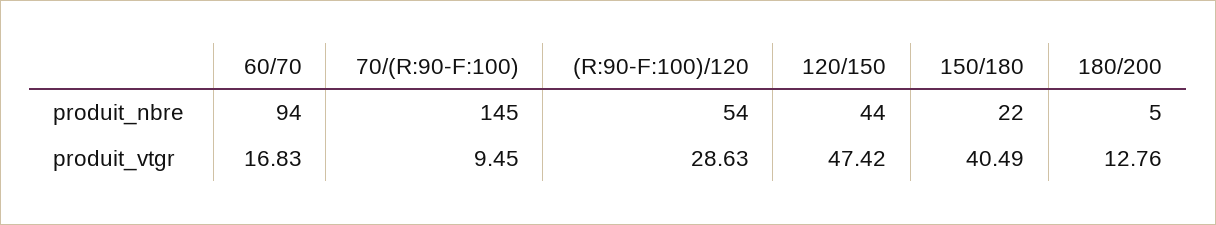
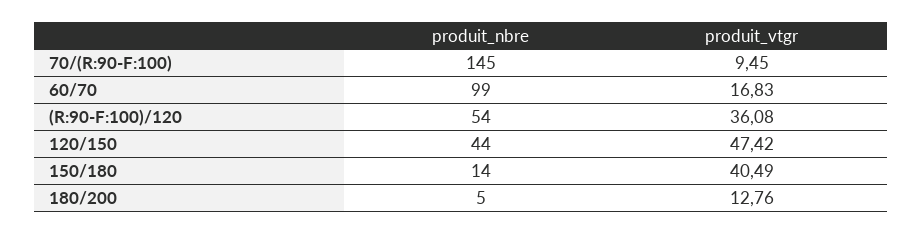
60/70, produit_nbre: 94 -> 99
150/180, produit_nbre: 22 -> 14
(R:90-F:100)/120, produit_vtgr: 28.63 -> 36.08

